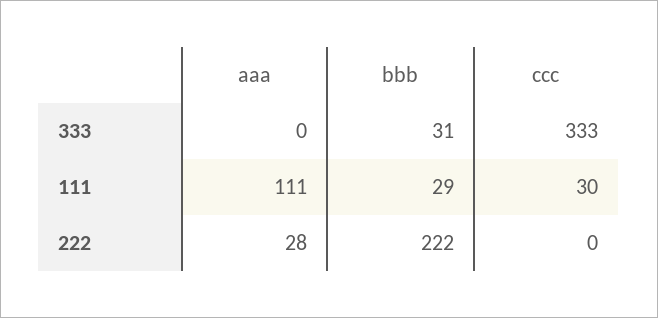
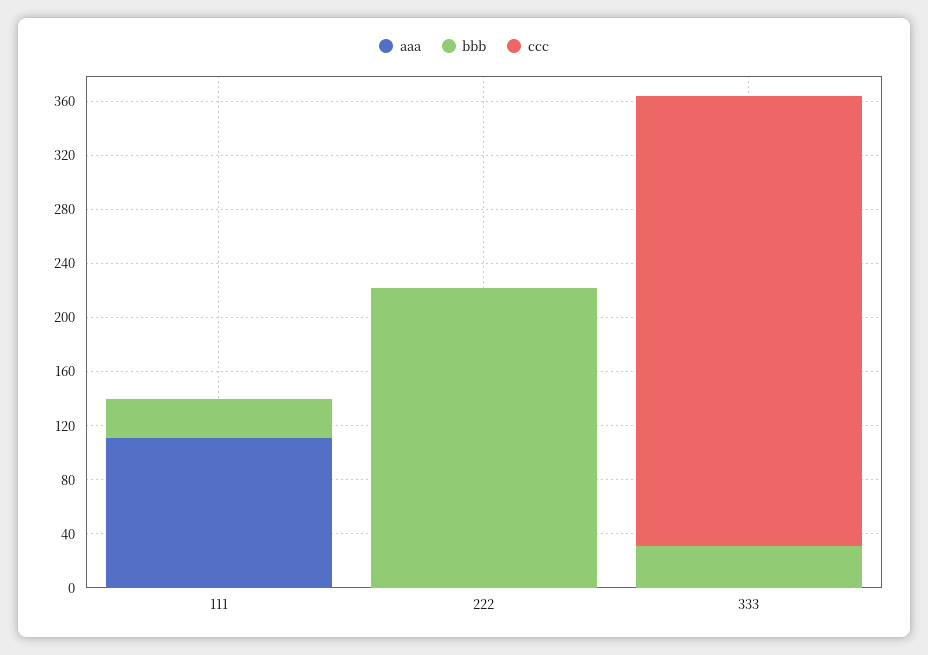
ccc, 111: 30 -> 0
aaa, 222: 28 -> 0

